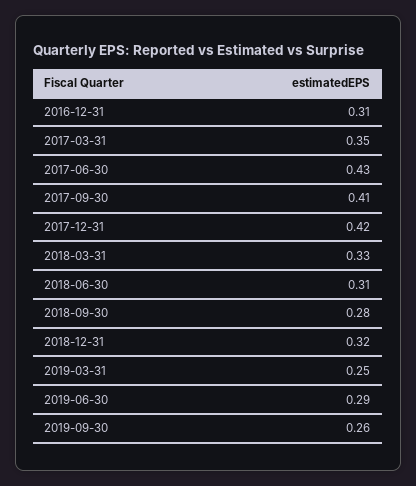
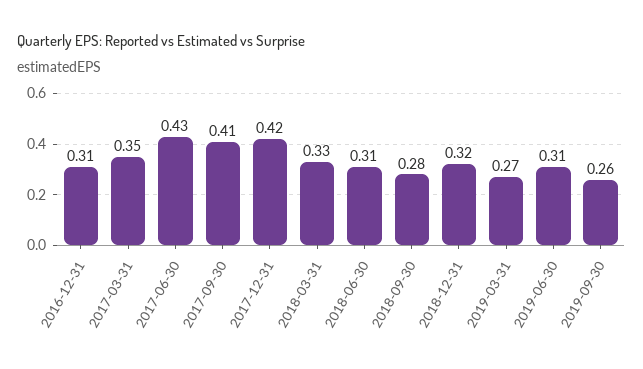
2019-03-31: 0.25 -> 0.27
2019-06-30: 0.29 -> 0.31

